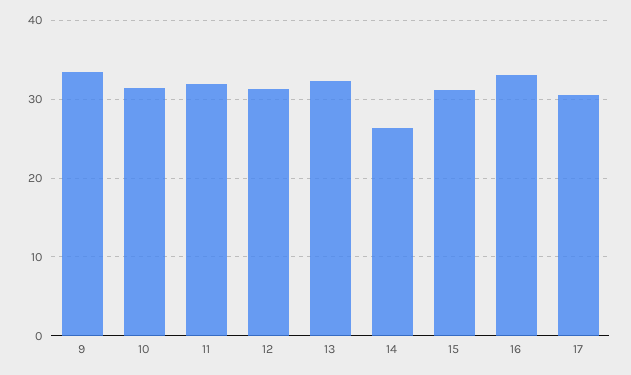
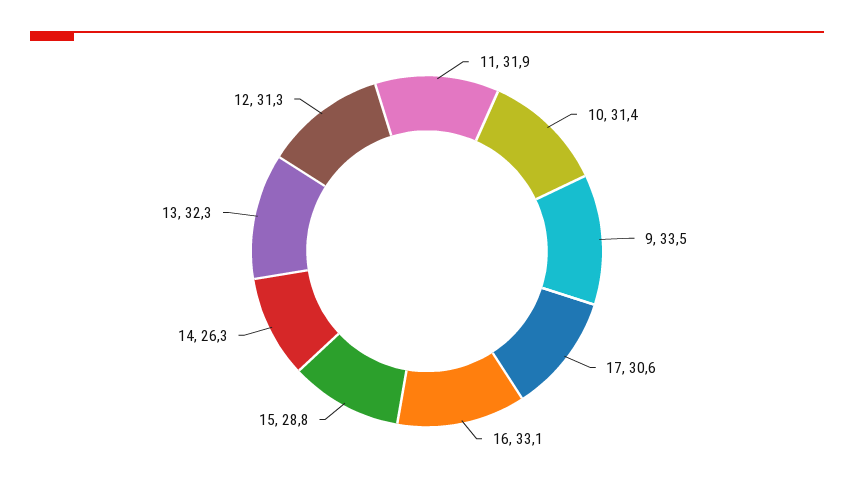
15: 31 -> 28.8

